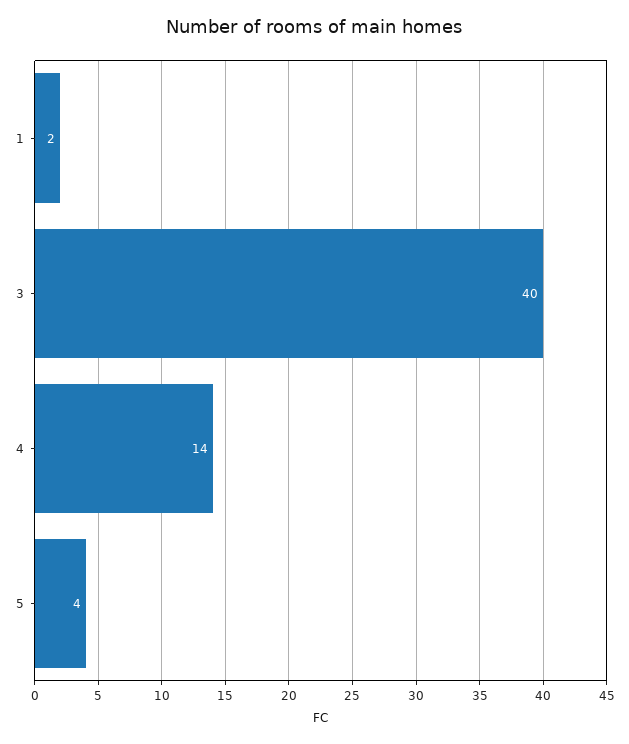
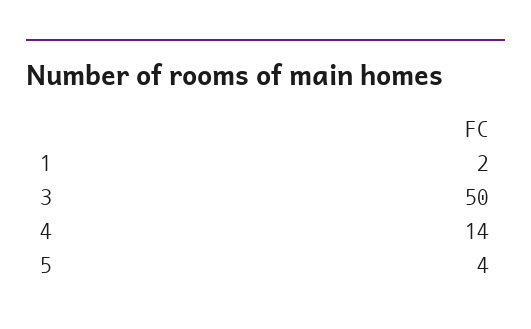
3: 40 -> 50

